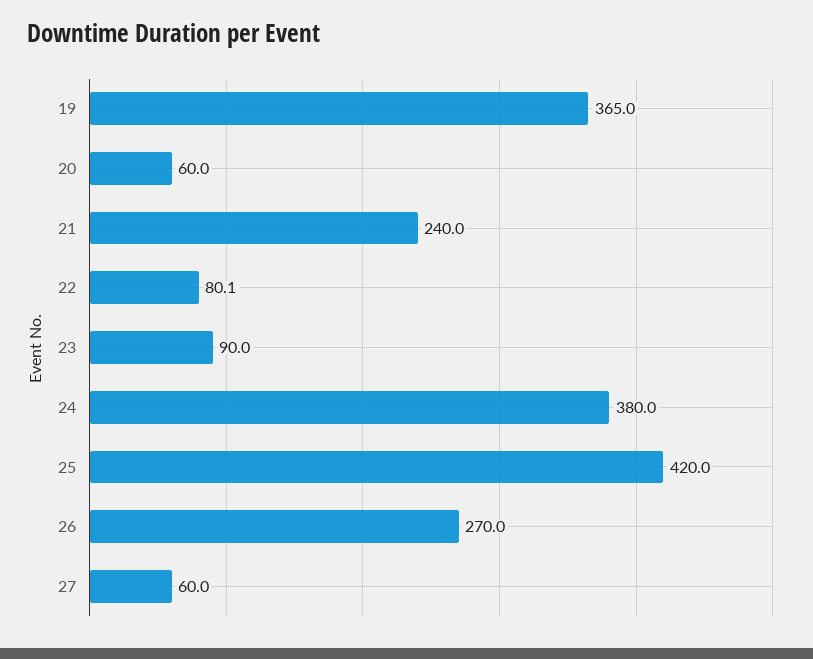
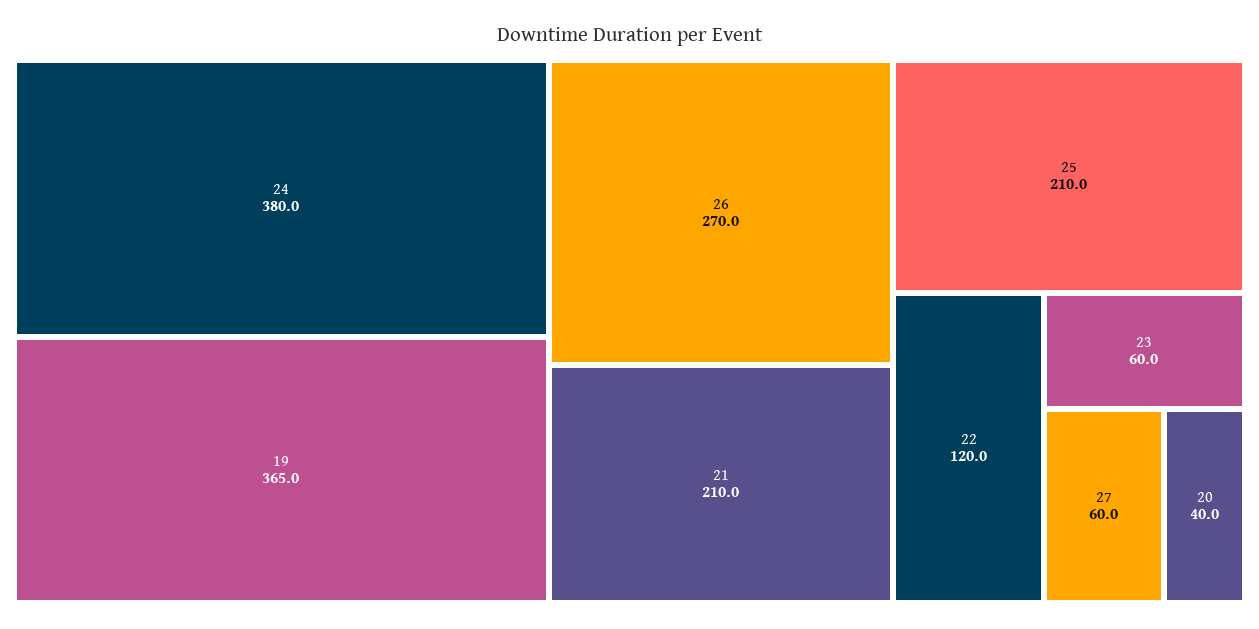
20: 60 -> 40
21: 240 -> 210
22: 80.1 -> 120
23: 90 -> 60
25: 420 -> 210

